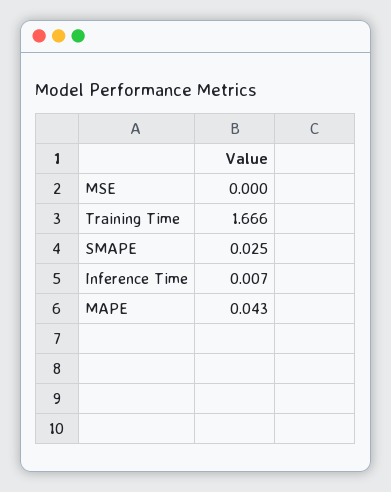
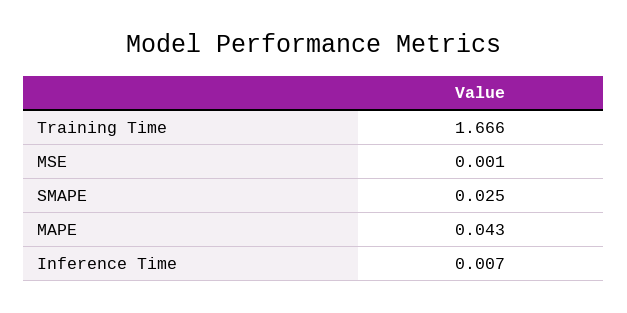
MSE: 0 -> 0.001

